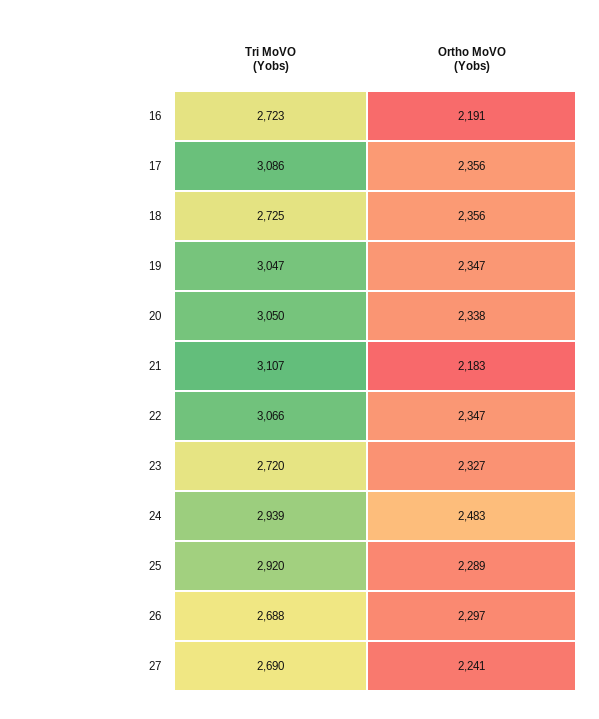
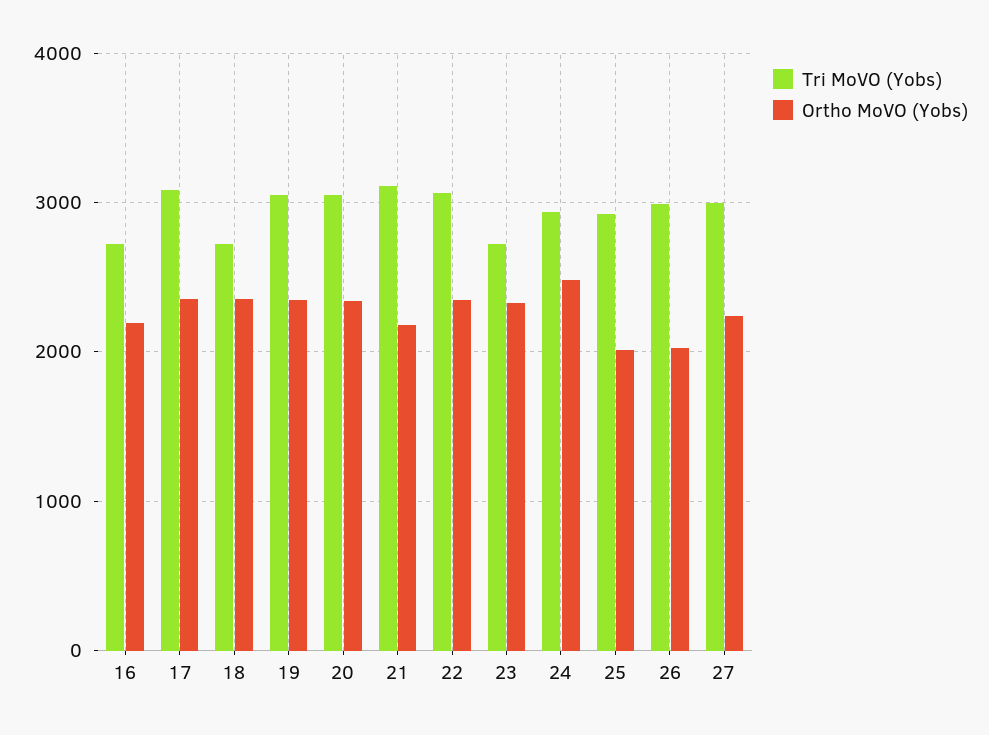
Ortho MoVO (Yobs), 25: 2289 -> 2000
Tri MoVO (Yobs), 26: 2688 -> 3000
Ortho MoVO (Yobs), 26: 2297 -> 2000
Tri MoVO (Yobs), 27: 2690 -> 3000

